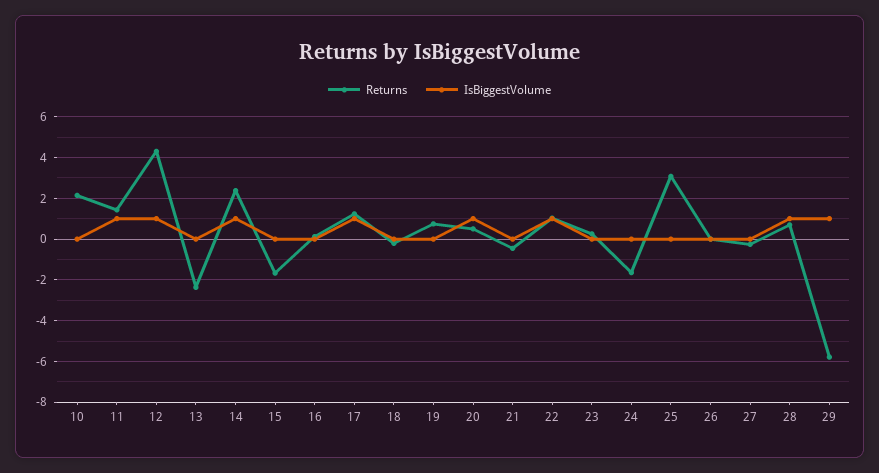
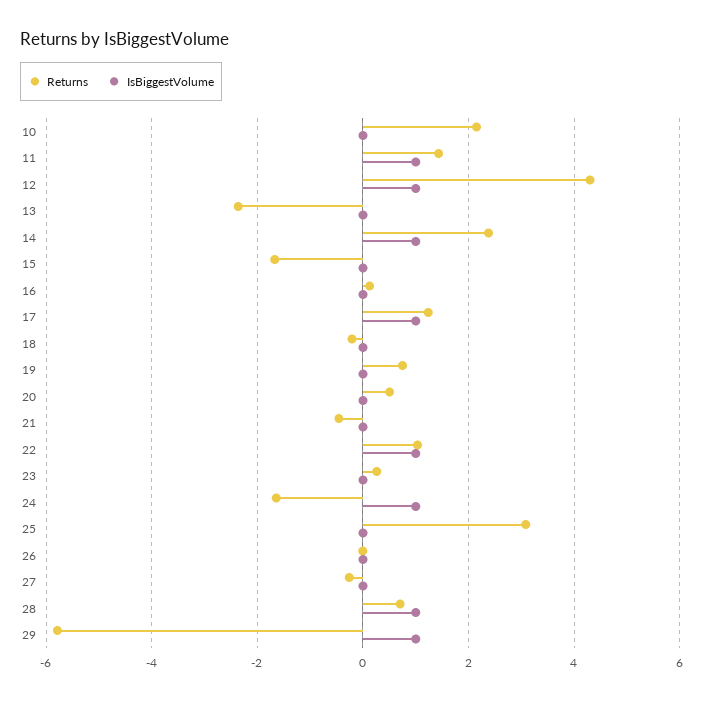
IsBiggestVolume, 20: 1 -> 0
IsBiggestVolume, 24: 0 -> 1

